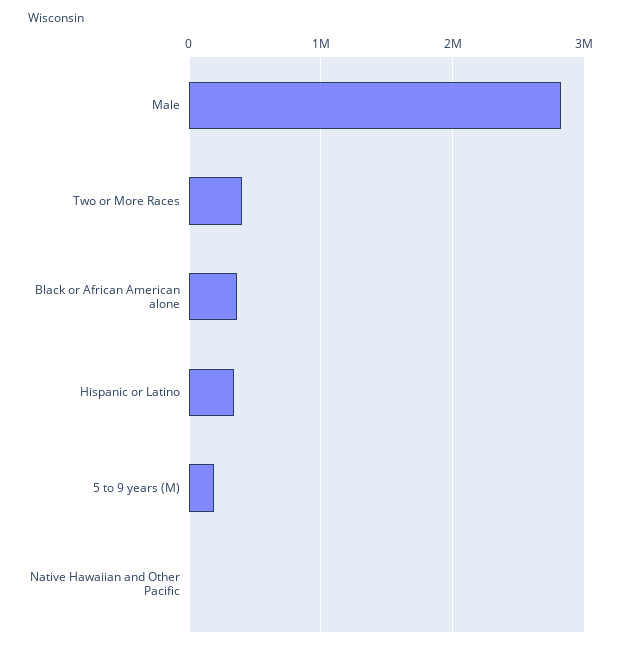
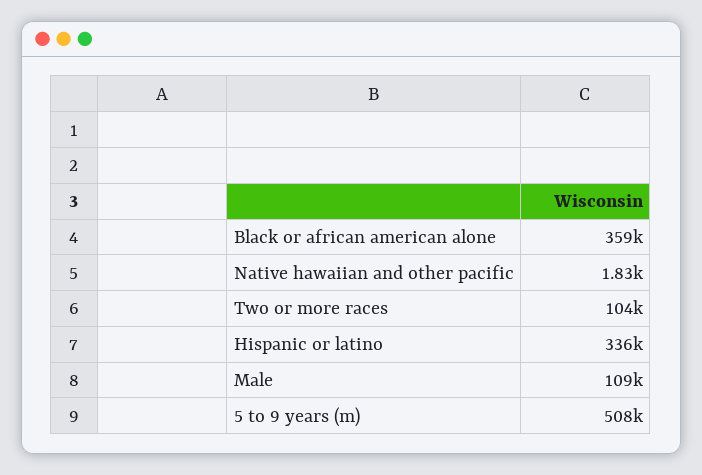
Male: 2800000 -> 109000
Two or More Races: 400000 -> 104000
5 to 9 years (M): 200000 -> 508000

